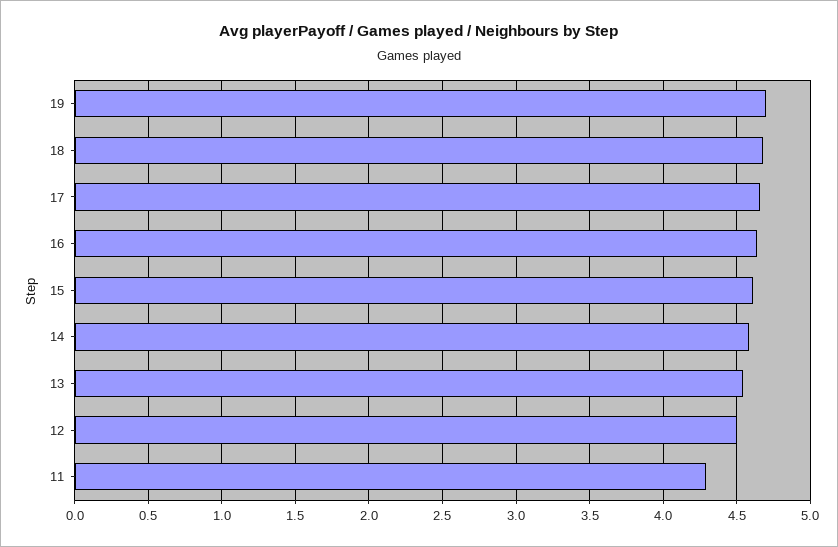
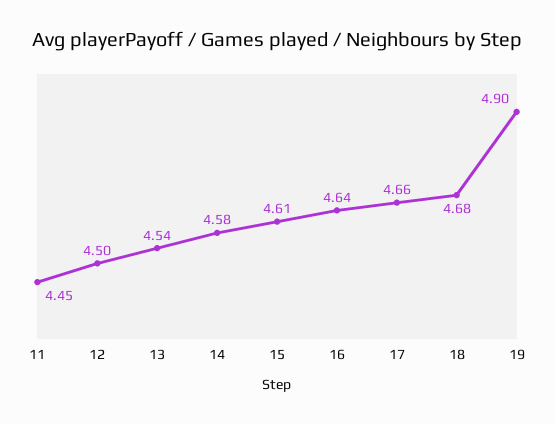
19: 4.7 -> 4.9
11: 4.3 -> 4.45

